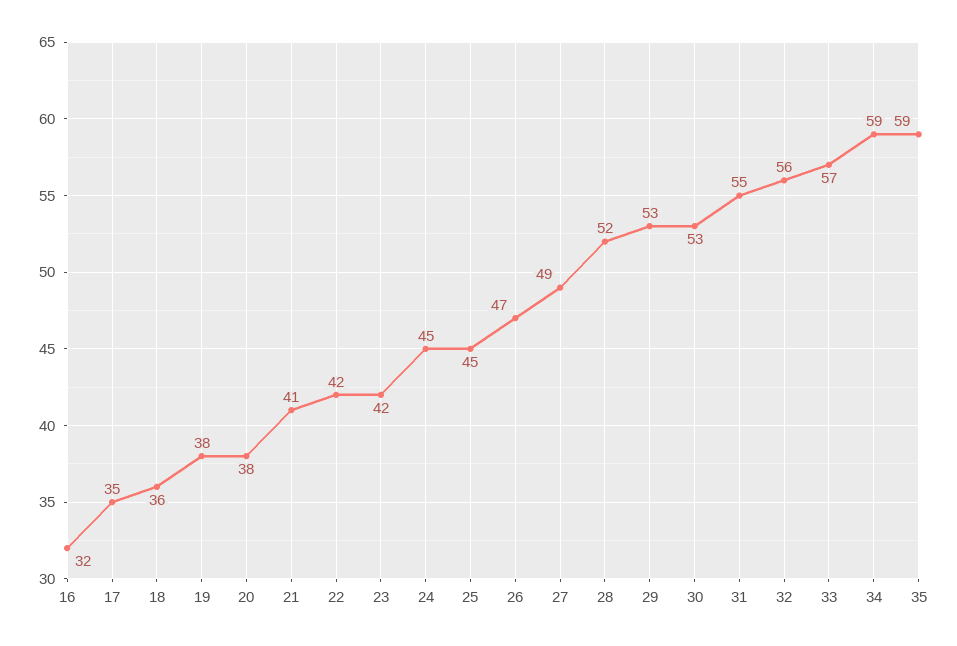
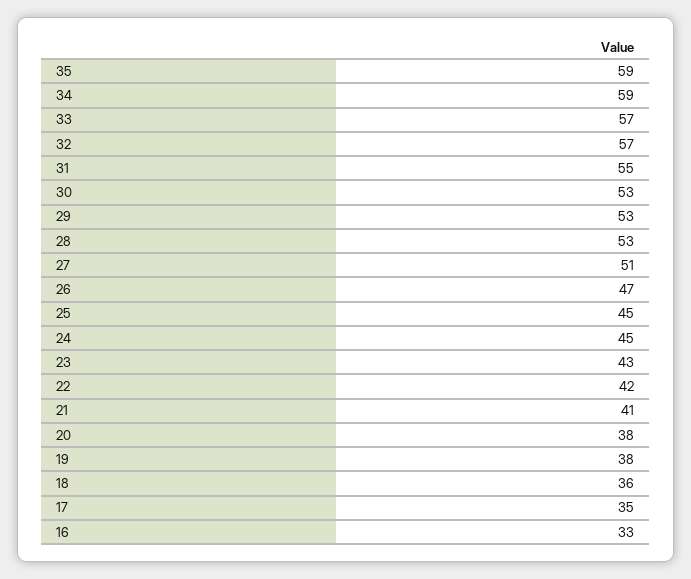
16: 32 -> 33
23: 42 -> 43
27: 49 -> 51
28: 52 -> 53
32: 56 -> 57

